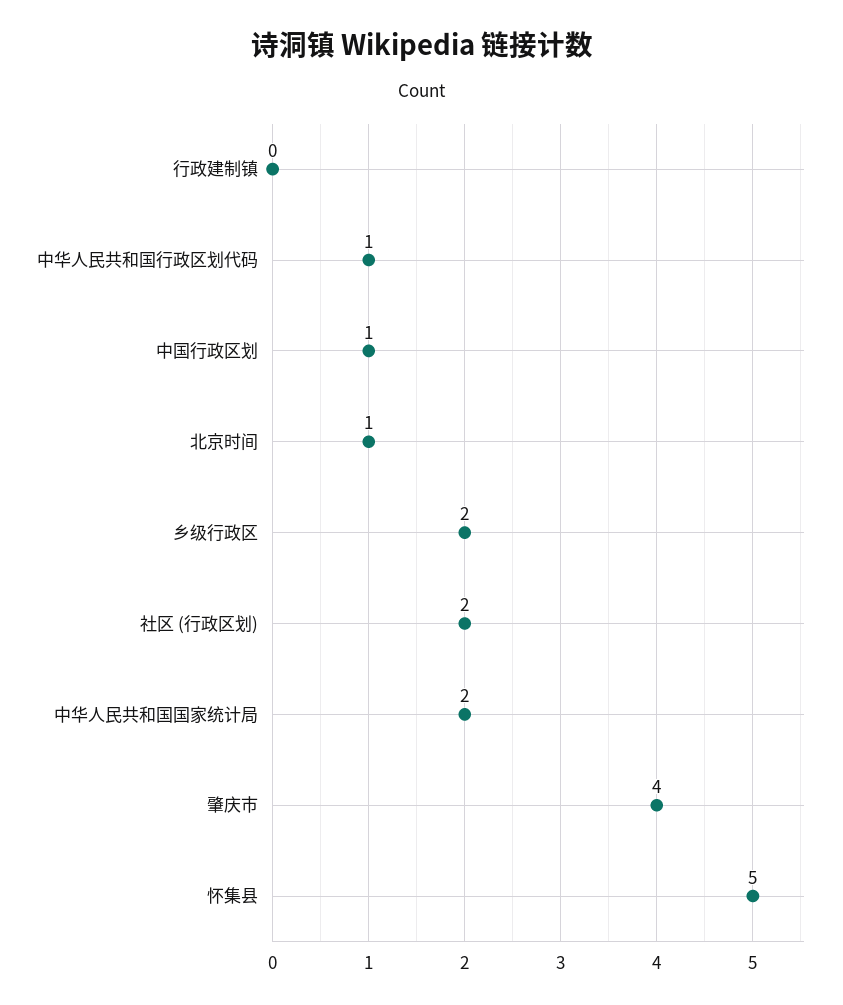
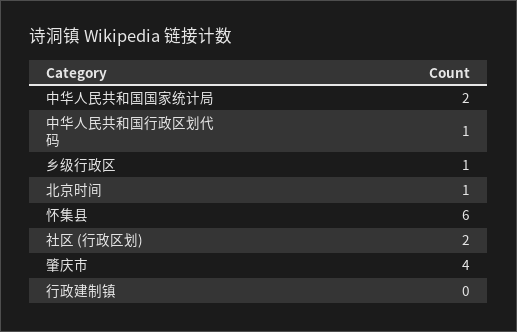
中国行政区划: 1 -> none
乡级行政区: 2 -> 1
怀集县: 5 -> 6

